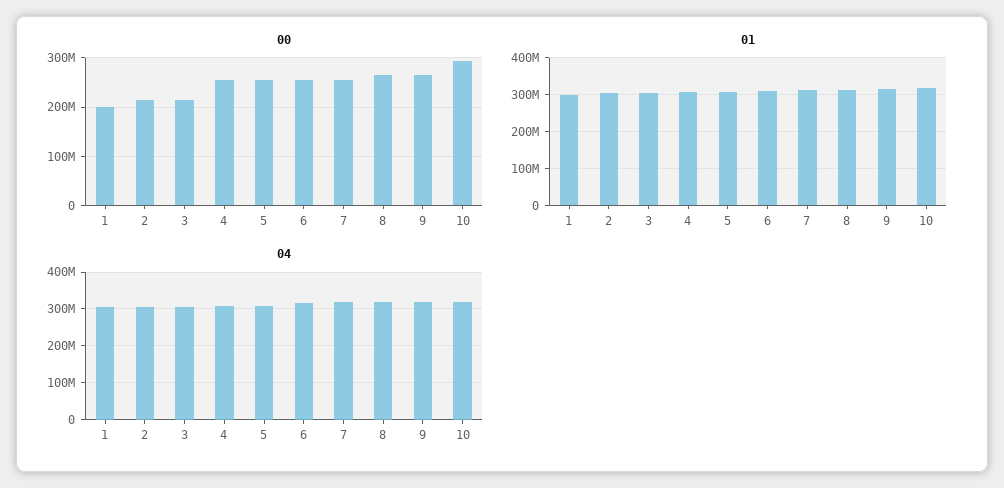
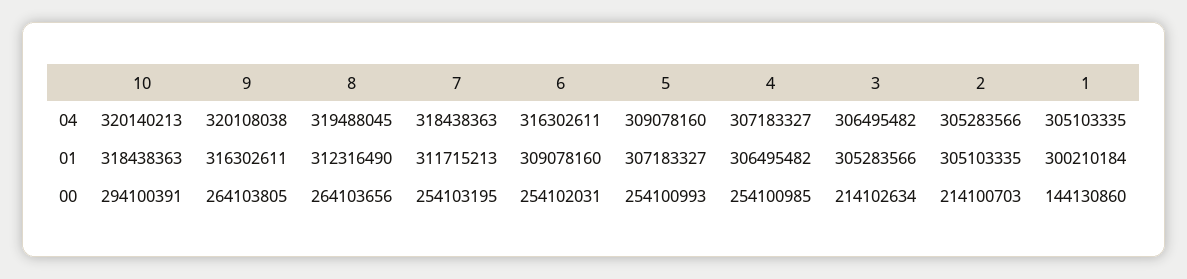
00, 1: 200000000 -> 144130860

